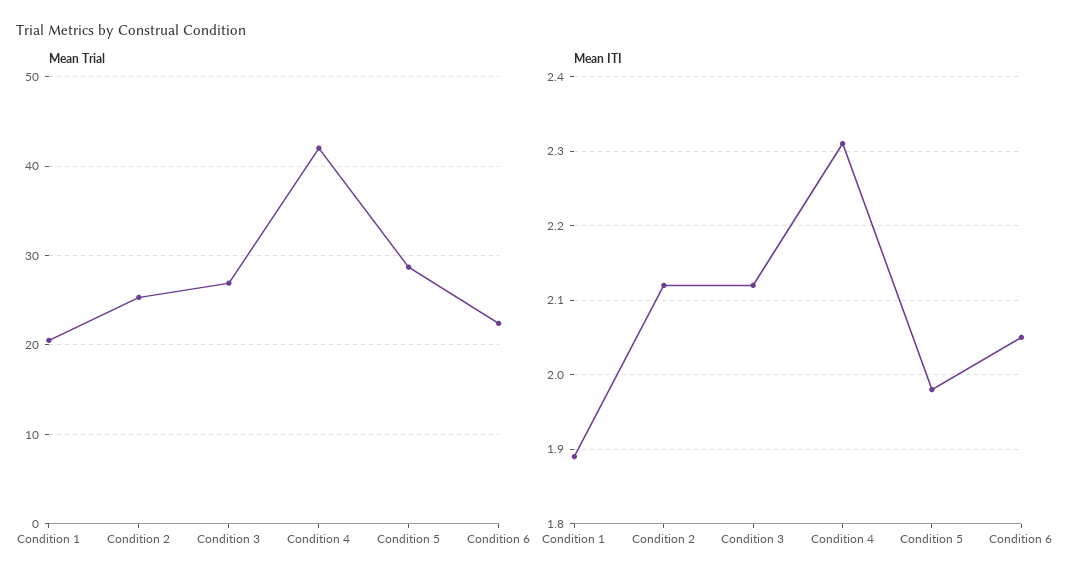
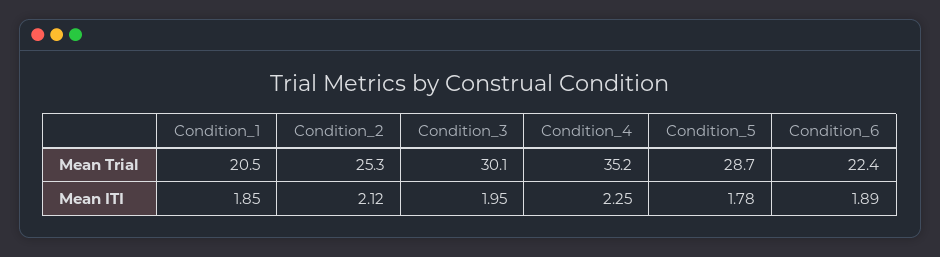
Mean Trial, Condition 3: 27 -> 30.1
Mean Trial, Condition 4: 42 -> 35.2
Mean ITI, Condition 1: 1.89 -> 1.85
Mean ITI, Condition 3: 2.12 -> 1.95
Mean ITI, Condition 4: 2.31 -> 2.25
Mean ITI, Condition 5: 1.98 -> 1.78
Mean ITI, Condition 6: 2.05 -> 1.89

